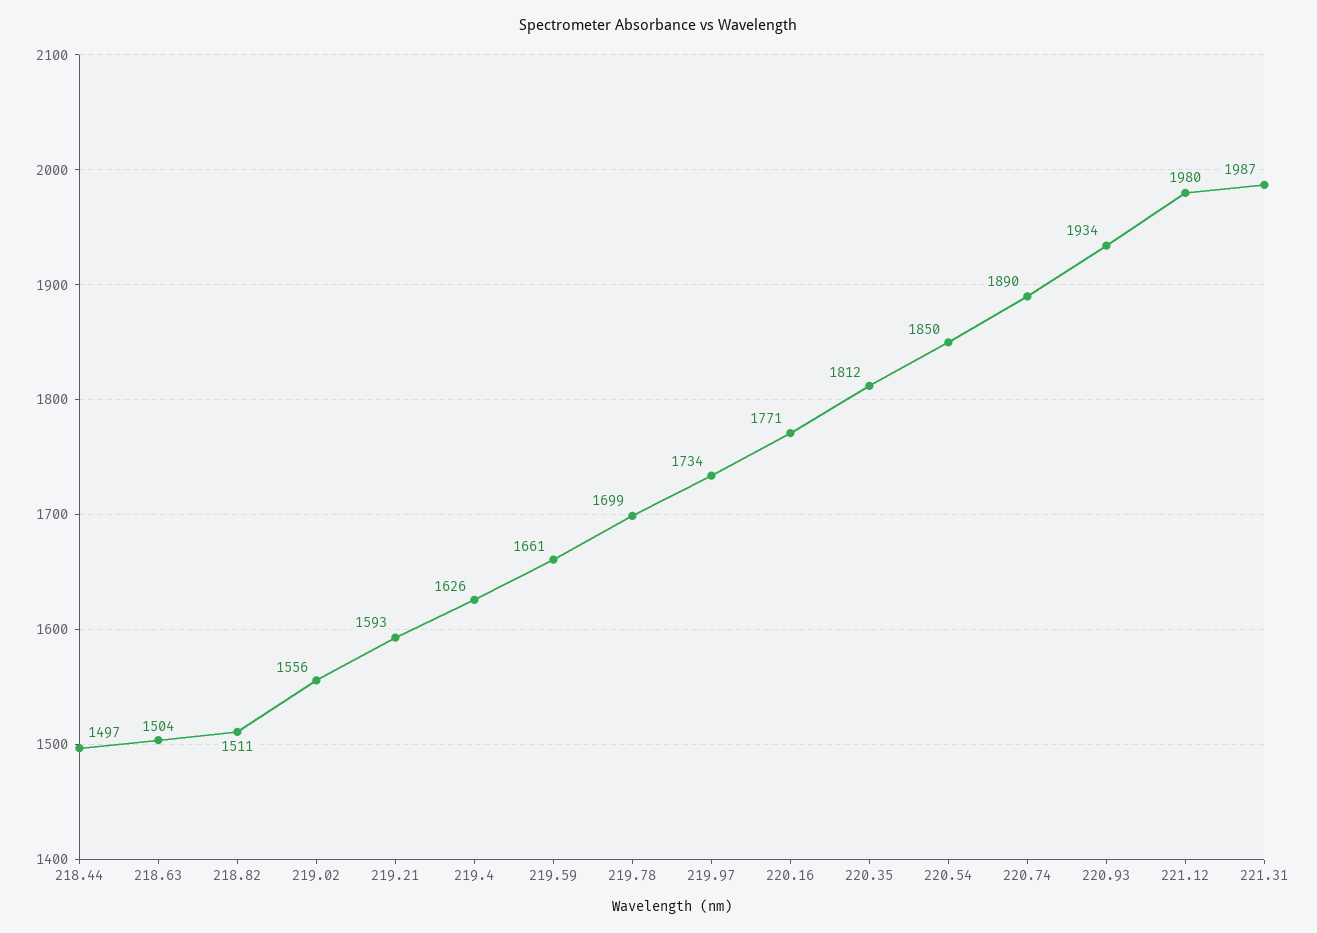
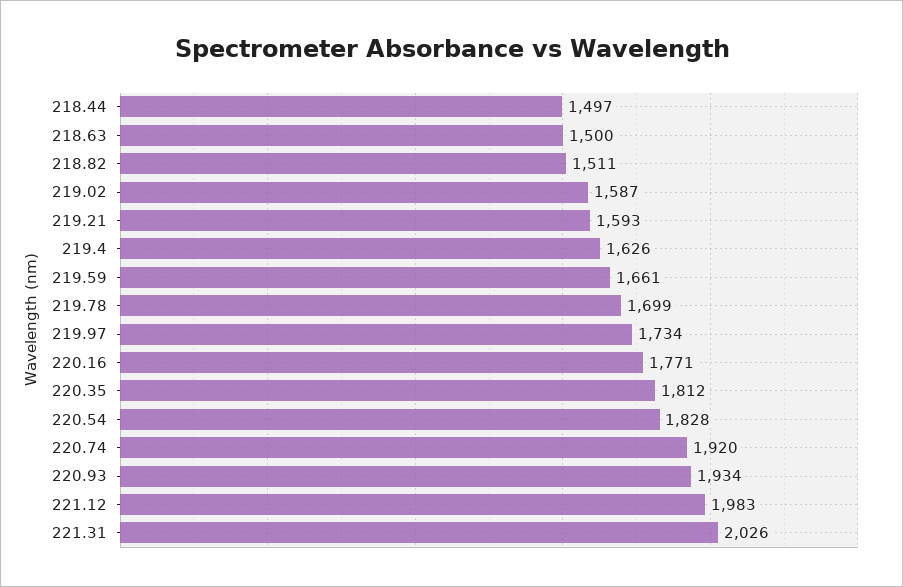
218.63: 1504 -> 1500
219.02: 1556 -> 1587
220.54: 1850 -> 1828
220.74: 1890 -> 1920
221.12: 1980 -> 1983
221.31: 1987 -> 2026

